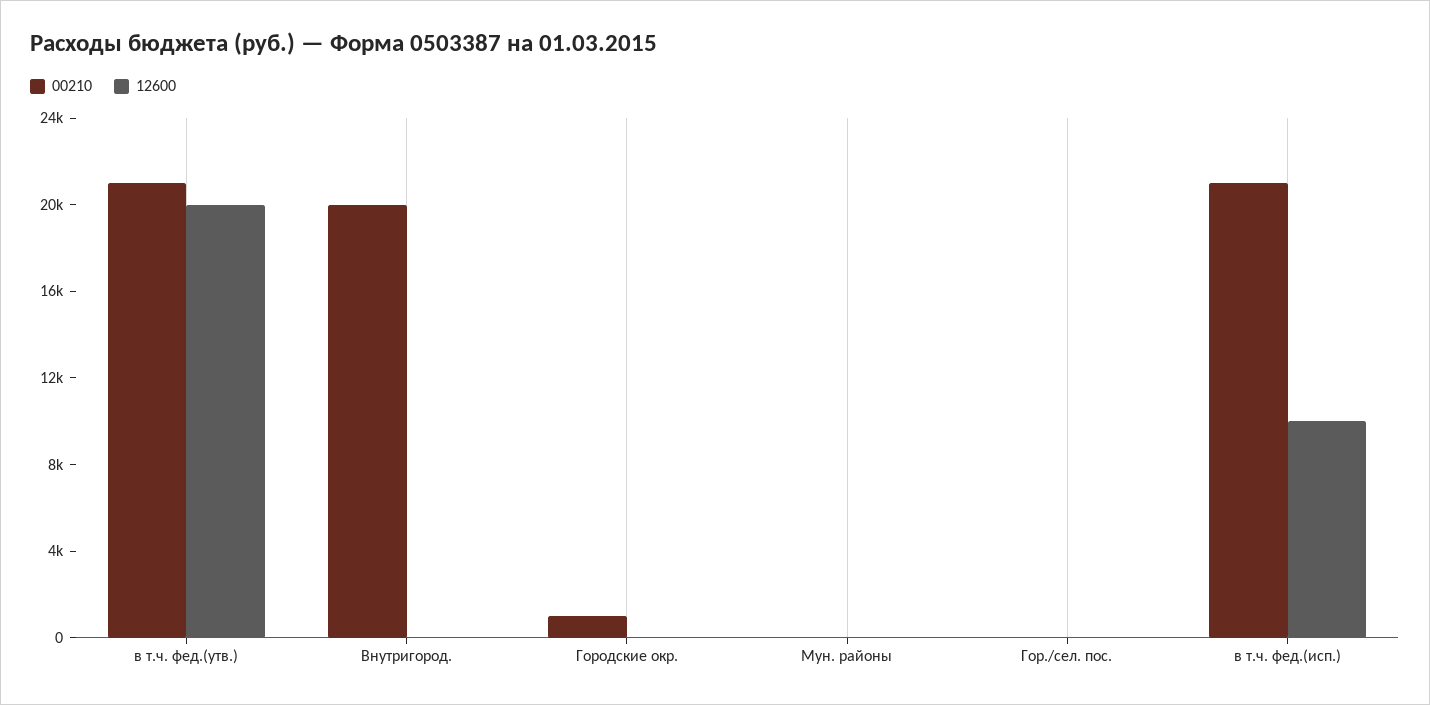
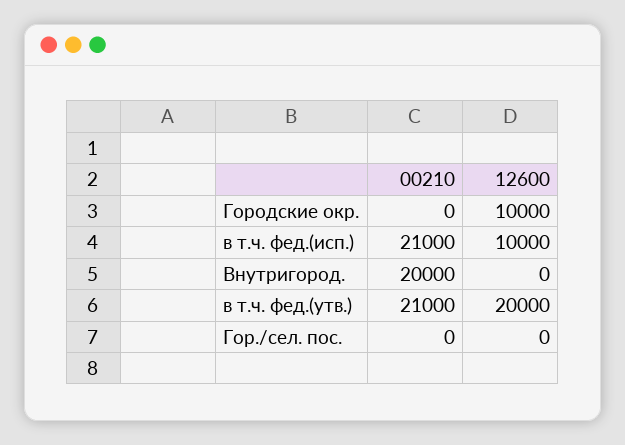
00210, Городские окр.: 1000 -> 0
12600, Городские окр.: 0 -> 10000
00210, Мун. районы: 0 -> none
12600, Мун. районы: 0 -> none

